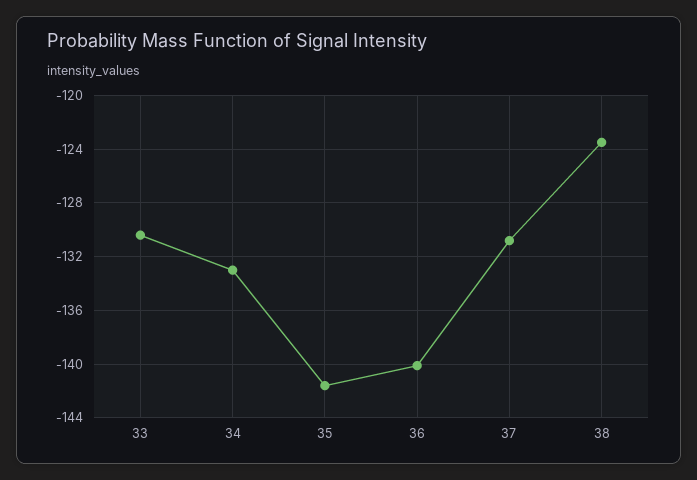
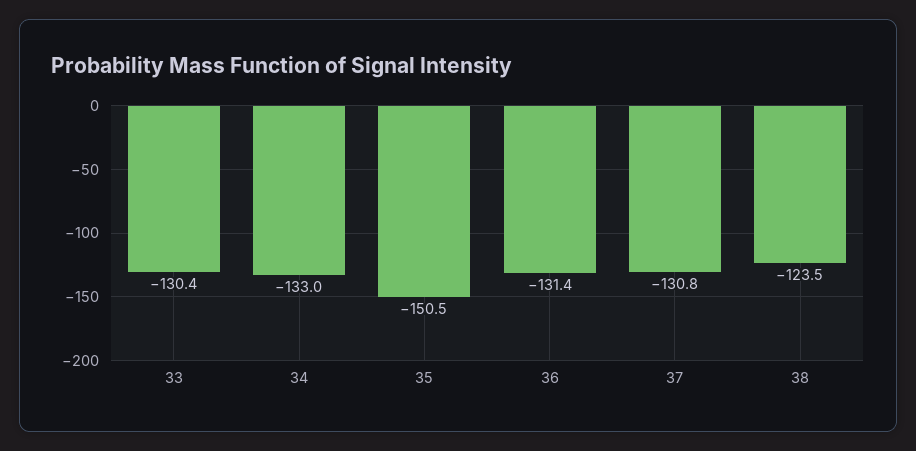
35: -141.5 -> -150.5
36: -140 -> -131.4

